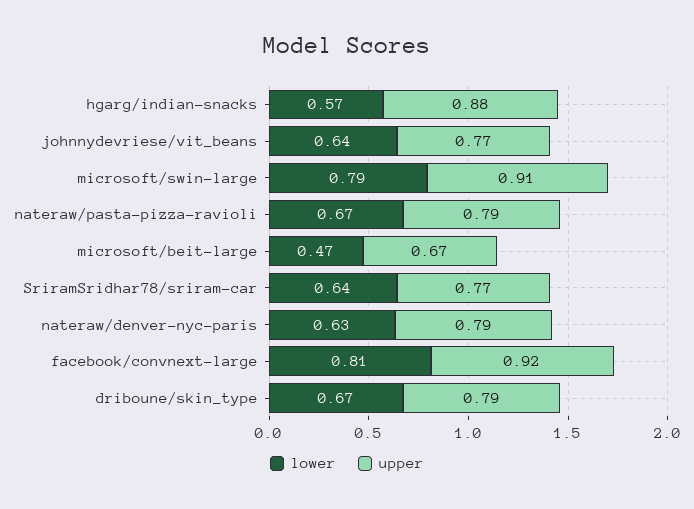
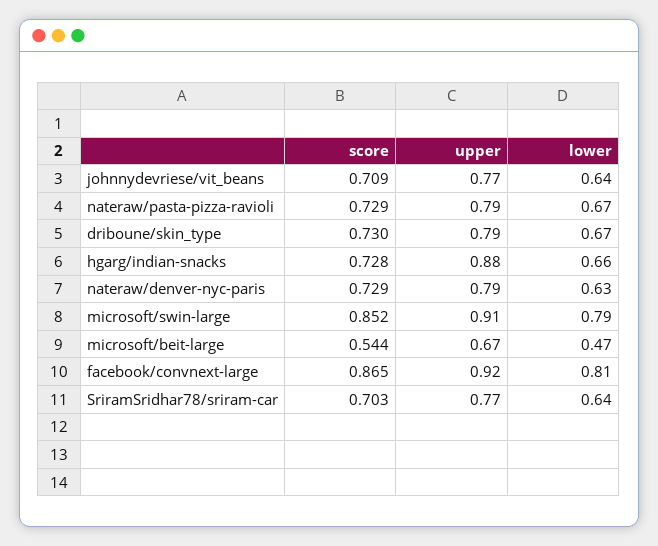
lower, hgarg/indian-snacks: 0.57 -> 0.66
score, johnnydevriese/vit_beans: none -> 0.709
score, nateraw/pasta-pizza-ravioli: none -> 0.729
score, driboune/skin_type: none -> 0.73
score, hgarg/indian-snacks: none -> 0.728
score, nateraw/denver-nyc-paris: none -> 0.729
score, microsoft/swin-large: none -> 0.852
score, microsoft/beit-large: none -> 0.544
score, facebook/convnext-large: none -> 0.865
score, SriramSridhar78/sriram-car: none -> 0.703

